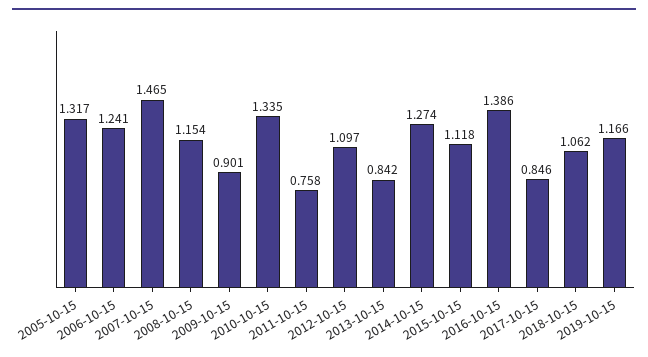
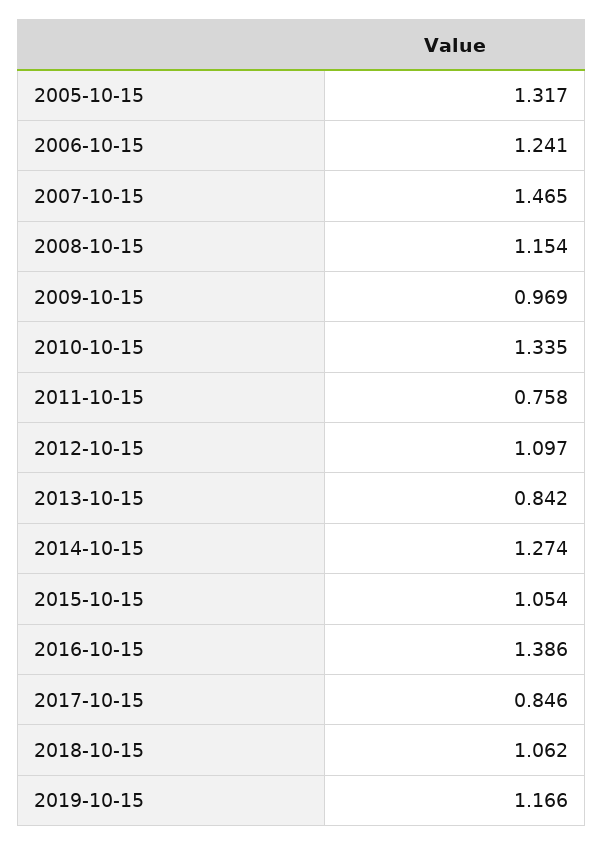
2009-10-15: 0.901 -> 0.969
2015-10-15: 1.118 -> 1.054

